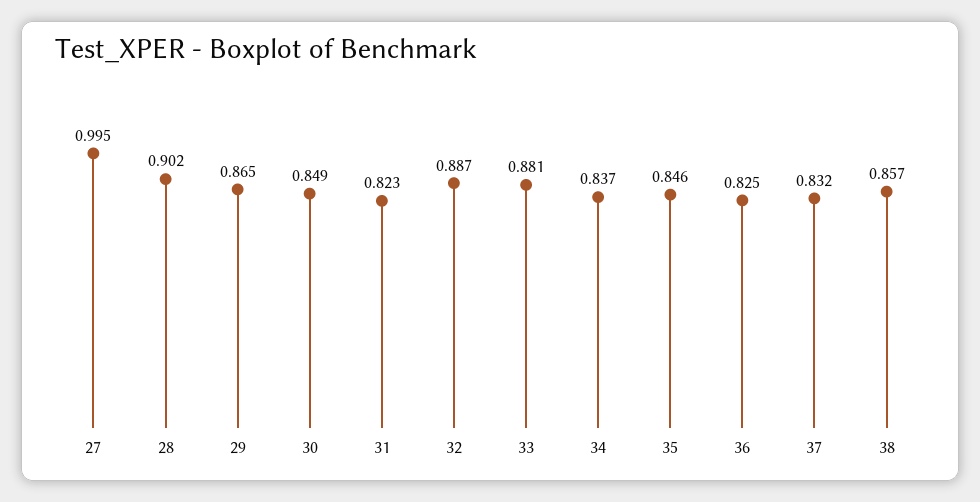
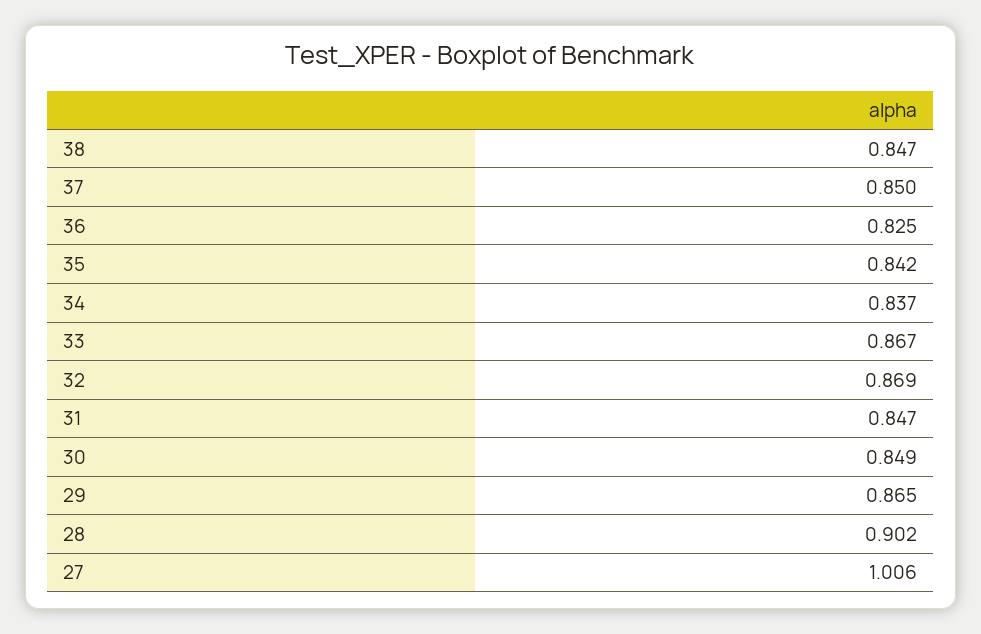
27: 0.995 -> 1.006
31: 0.823 -> 0.847
32: 0.887 -> 0.869
33: 0.881 -> 0.867
35: 0.846 -> 0.842
37: 0.832 -> 0.85
38: 0.857 -> 0.847

